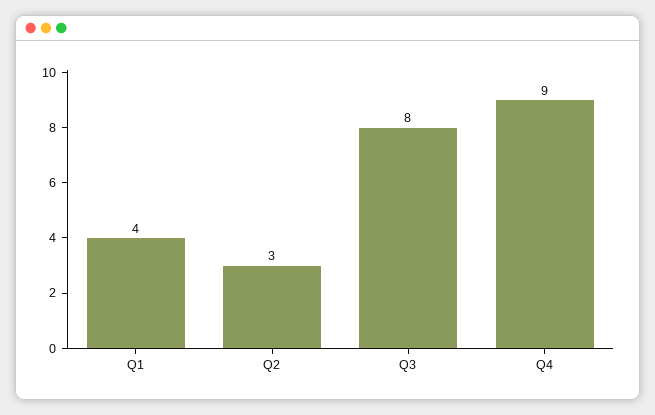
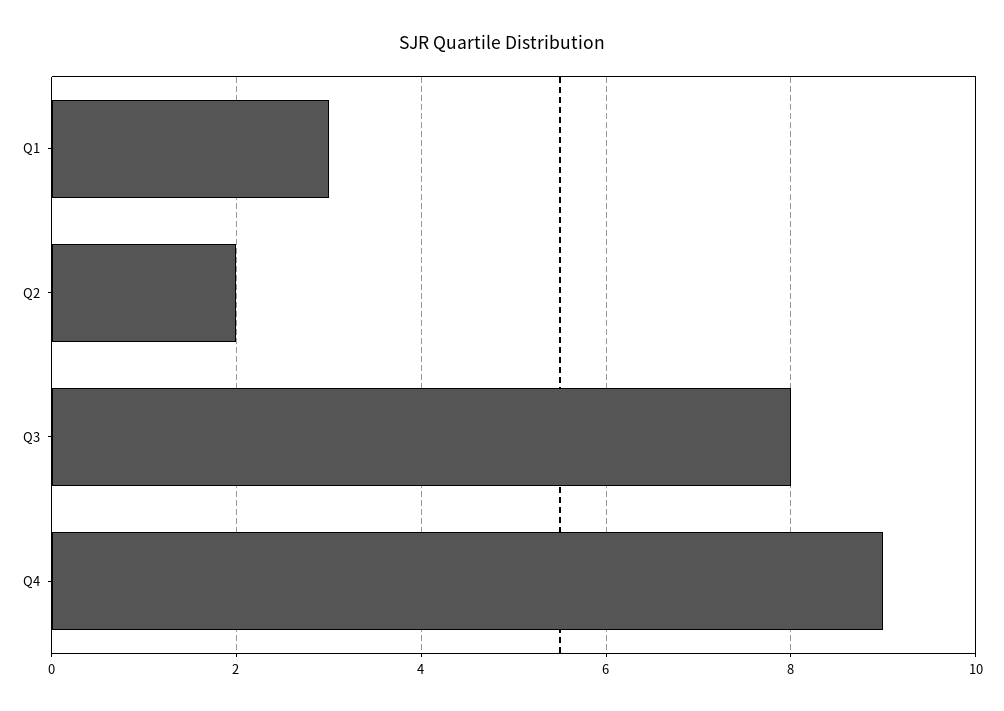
Q1: 4 -> 3
Q2: 3 -> 2

